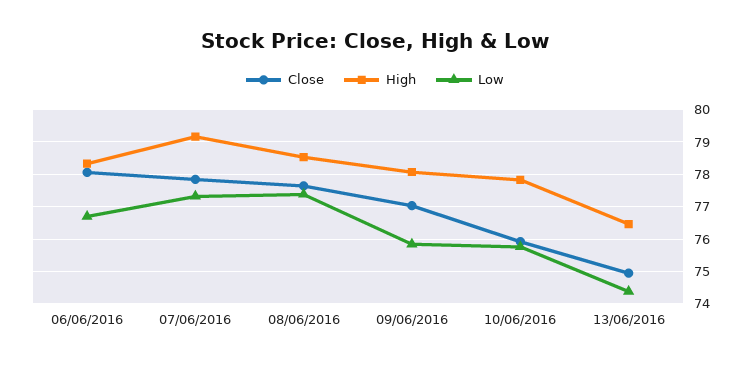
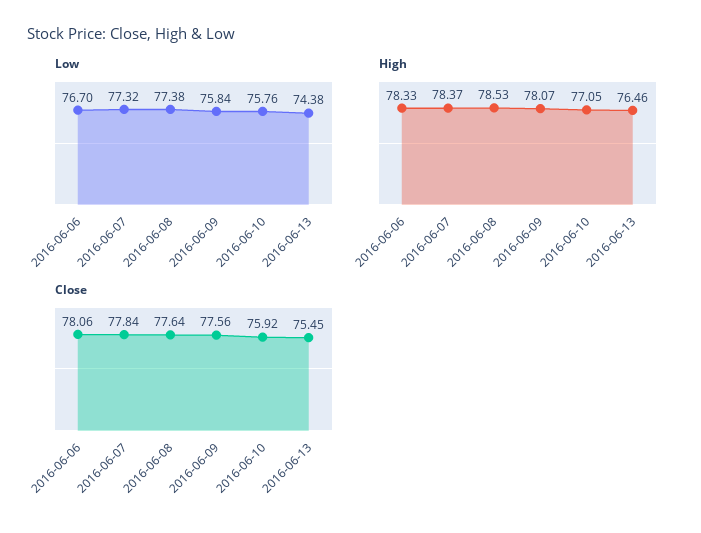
High, 07/06/2016: 79.2 -> 78.37
Close, 09/06/2016: 77 -> 77.56
High, 10/06/2016: 77.8 -> 77.05
Close, 13/06/2016: 75 -> 75.45

